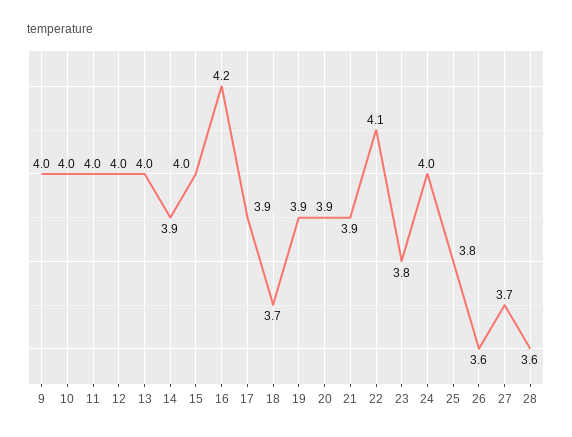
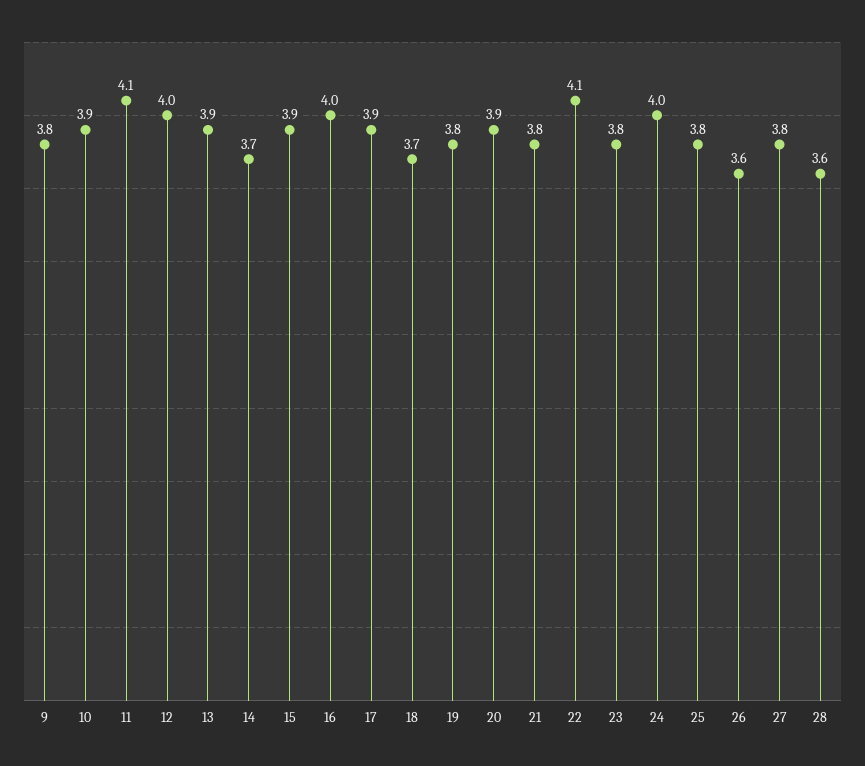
9: 4 -> 3.8
10: 4 -> 3.9
11: 4 -> 4.1
13: 4 -> 3.9
14: 3.9 -> 3.7
15: 4 -> 3.9
16: 4.2 -> 4
19: 3.9 -> 3.8
21: 3.9 -> 3.8
27: 3.7 -> 3.8

